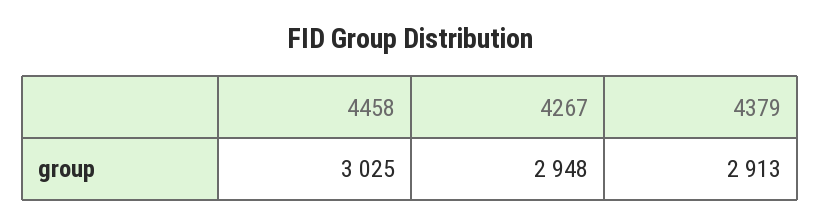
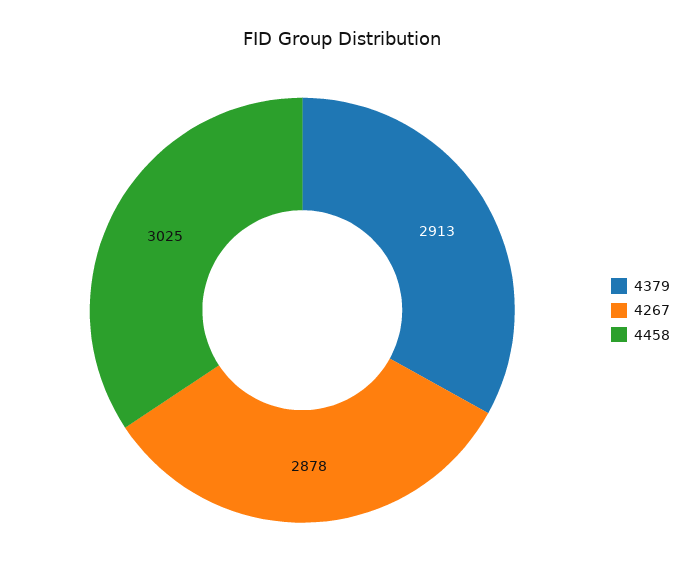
4267: 2948 -> 2878

